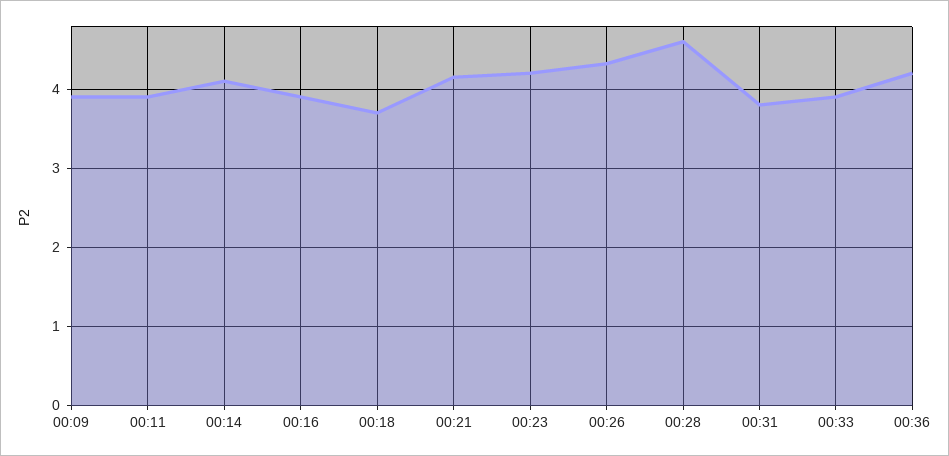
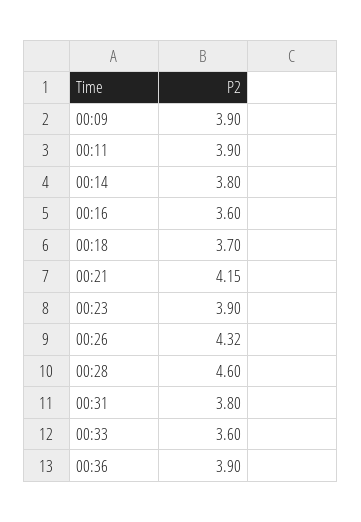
00:14: 4.1 -> 3.8
00:16: 3.9 -> 3.6
00:23: 4.2 -> 3.9
00:33: 3.9 -> 3.6
00:36: 4.2 -> 3.9

